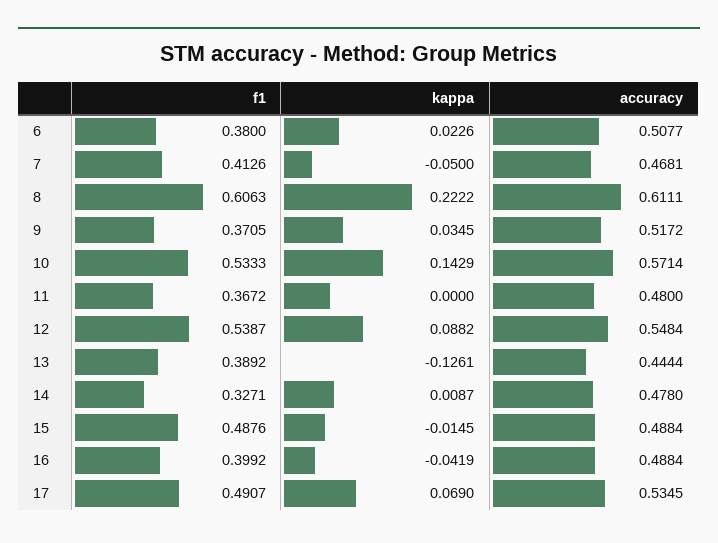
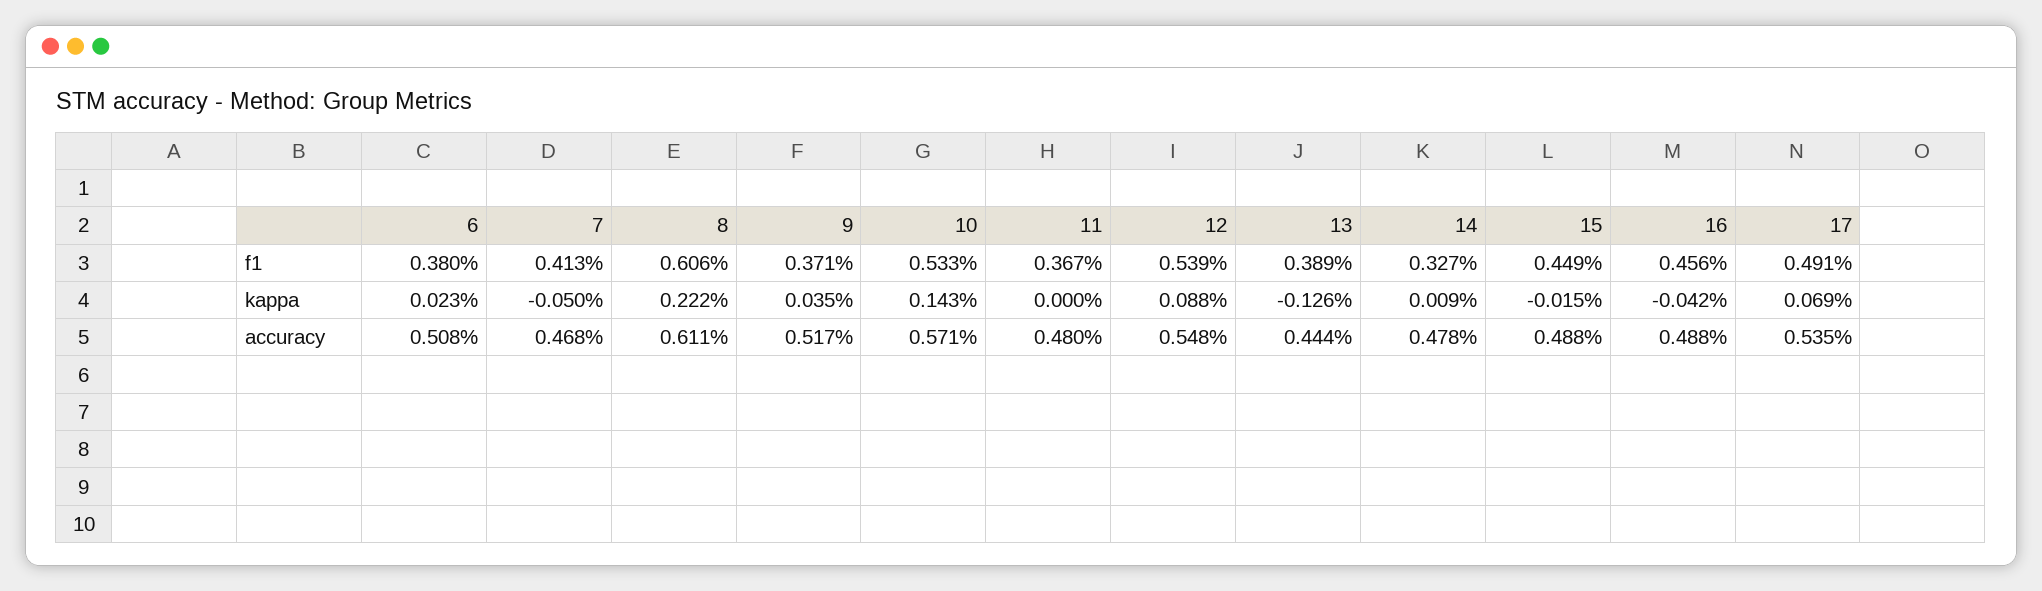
f1, 15: 0.4876 -> 0.449
f1, 16: 0.3992 -> 0.456

